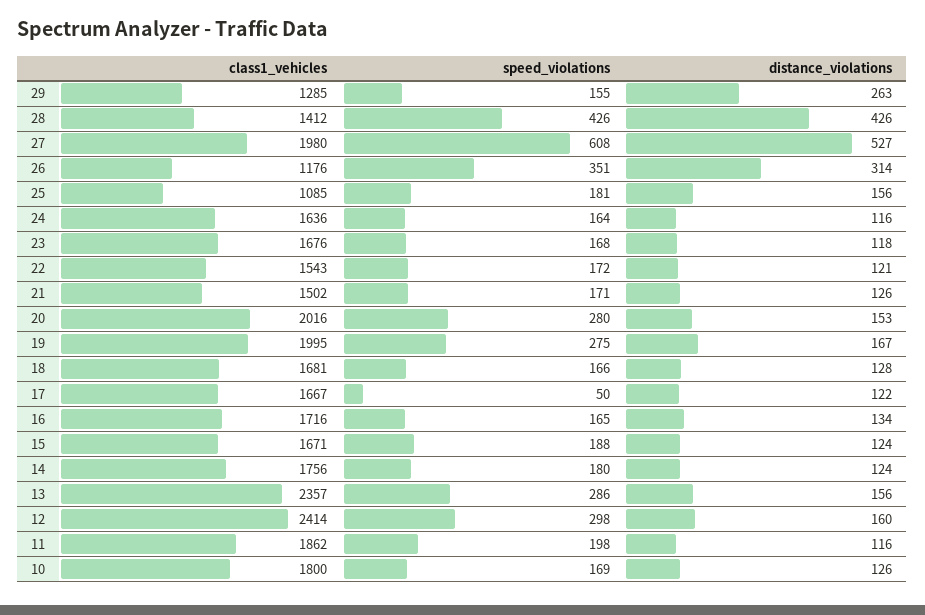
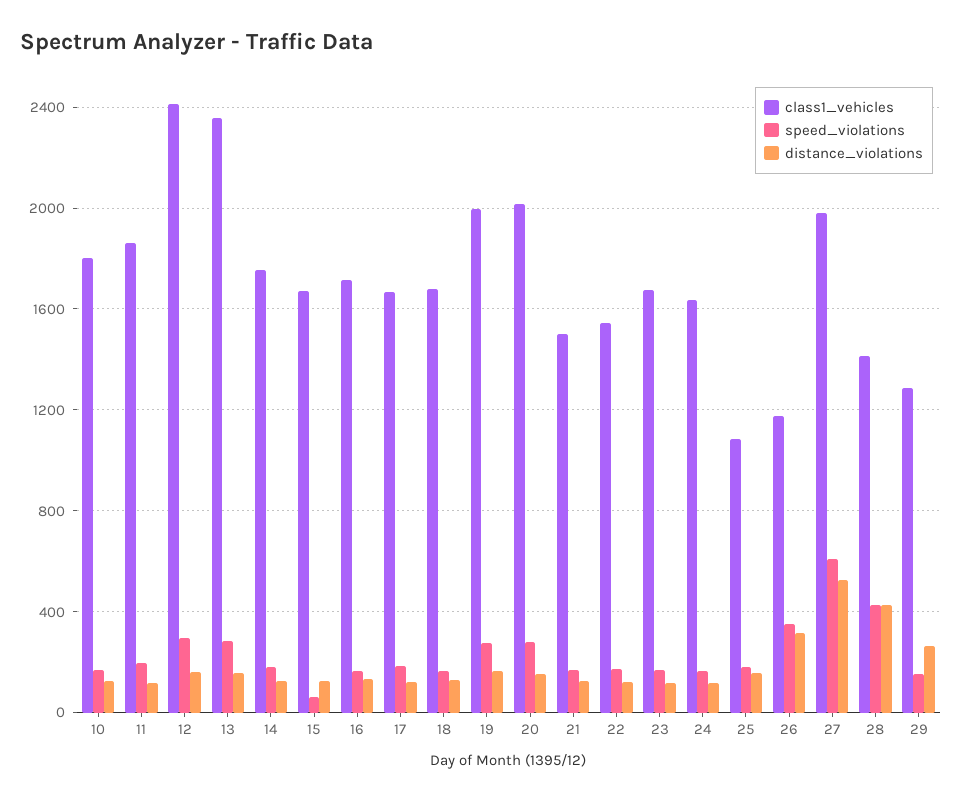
speed_violations, 17: 50 -> 200
speed_violations, 15: 188 -> 50

